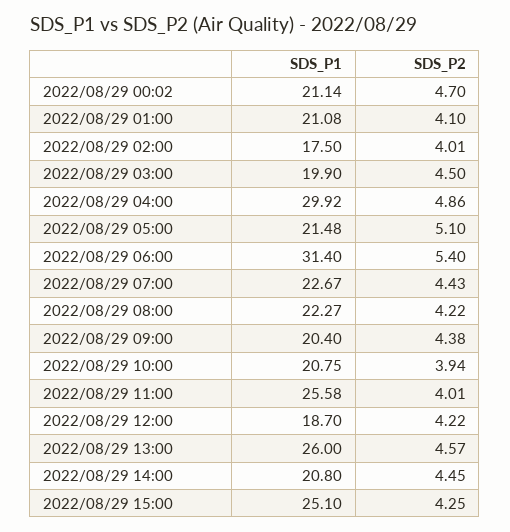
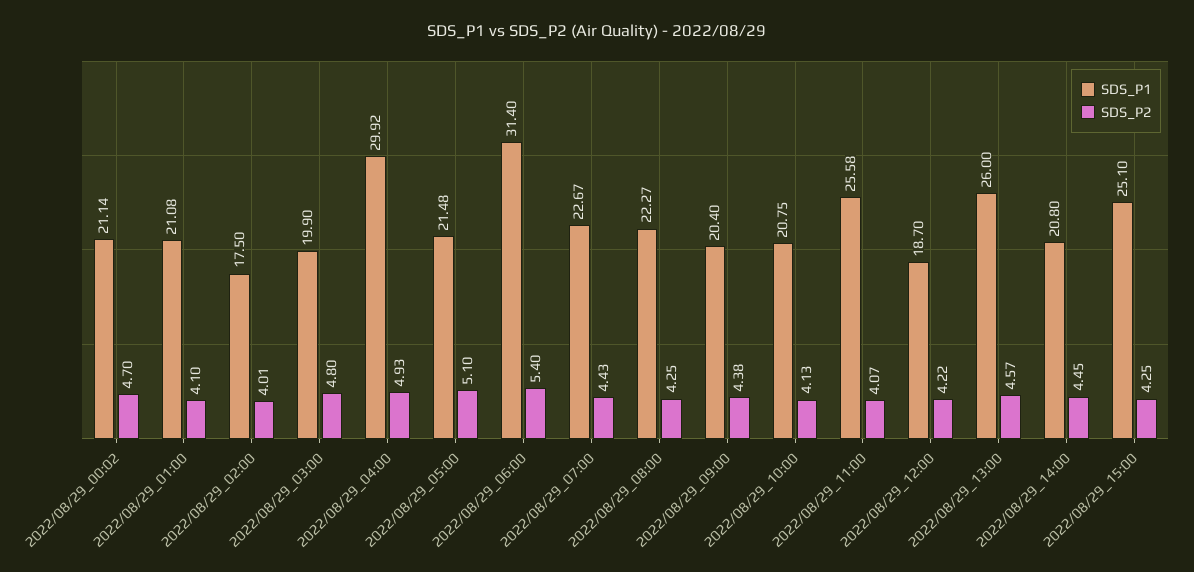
SDS_P2, 2022/08/29 03:00: 4.5 -> 4.8
SDS_P2, 2022/08/29 04:00: 4.86 -> 4.93
SDS_P2, 2022/08/29 08:00: 4.22 -> 4.25
SDS_P2, 2022/08/29 10:00: 3.94 -> 4.13
SDS_P2, 2022/08/29 11:00: 4.01 -> 4.07

